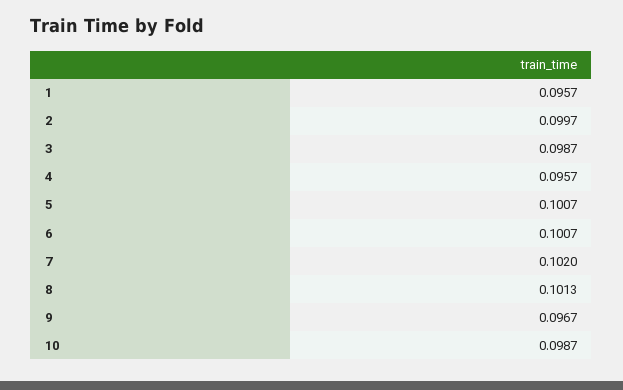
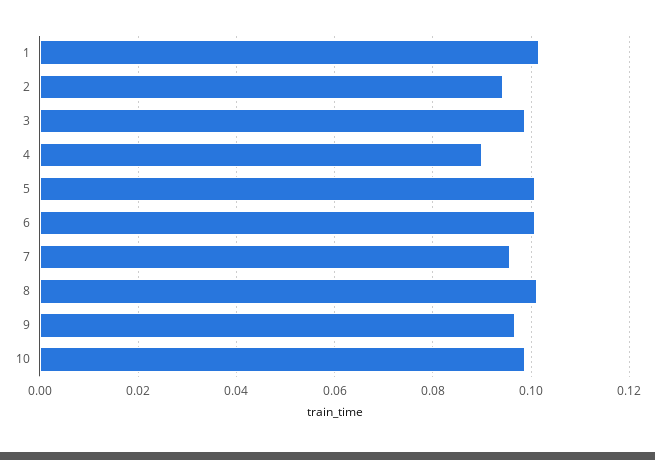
1: 0.0957 -> 0.102
2: 0.0997 -> 0.094
4: 0.0957 -> 0.09
7: 0.102 -> 0.096

